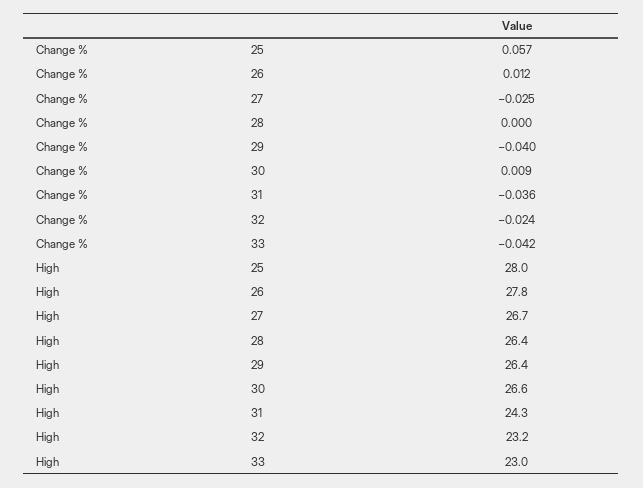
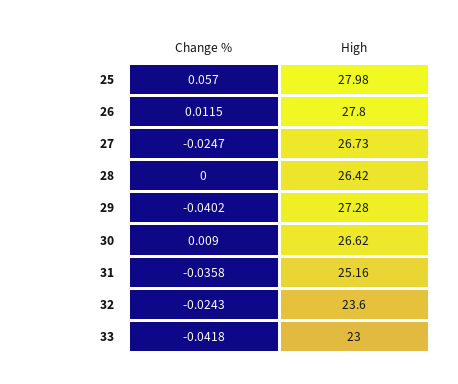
High, 29: 26.4 -> 27.28
High, 31: 24.3 -> 25.16
High, 32: 23.2 -> 23.6

